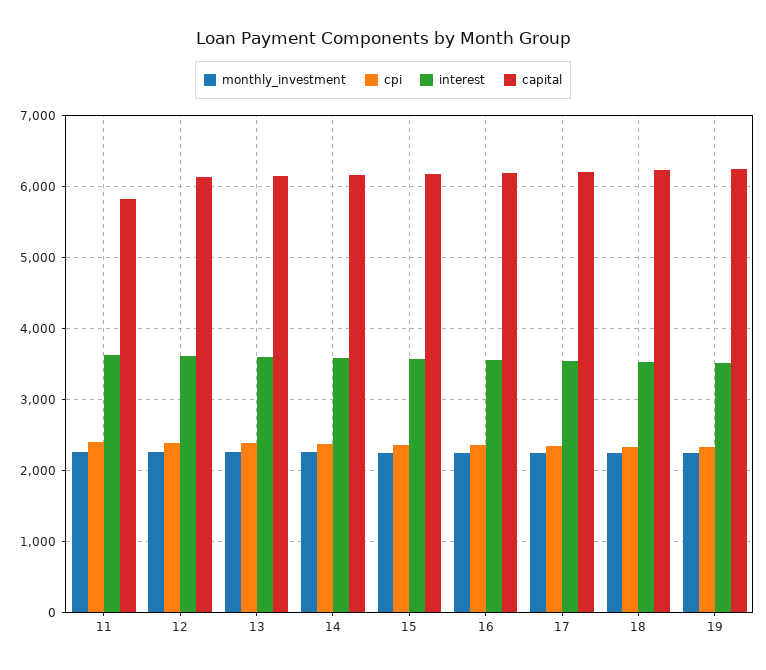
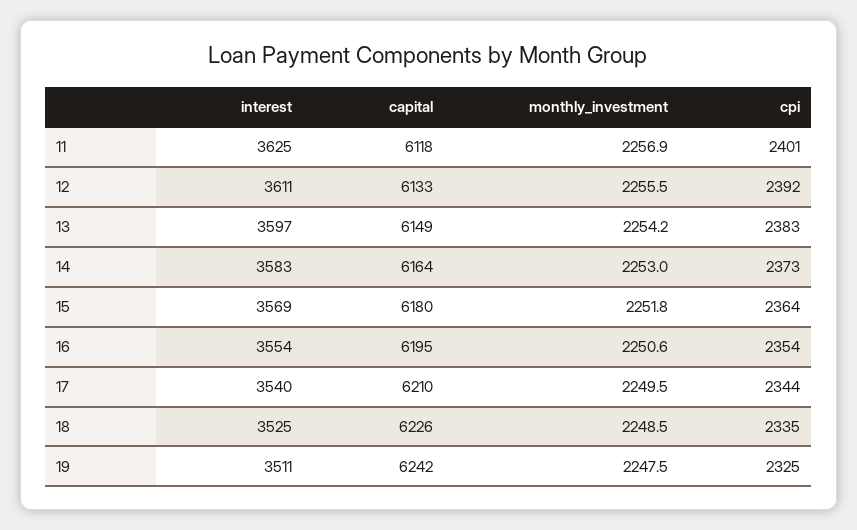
capital, 11: 5800 -> 6118

